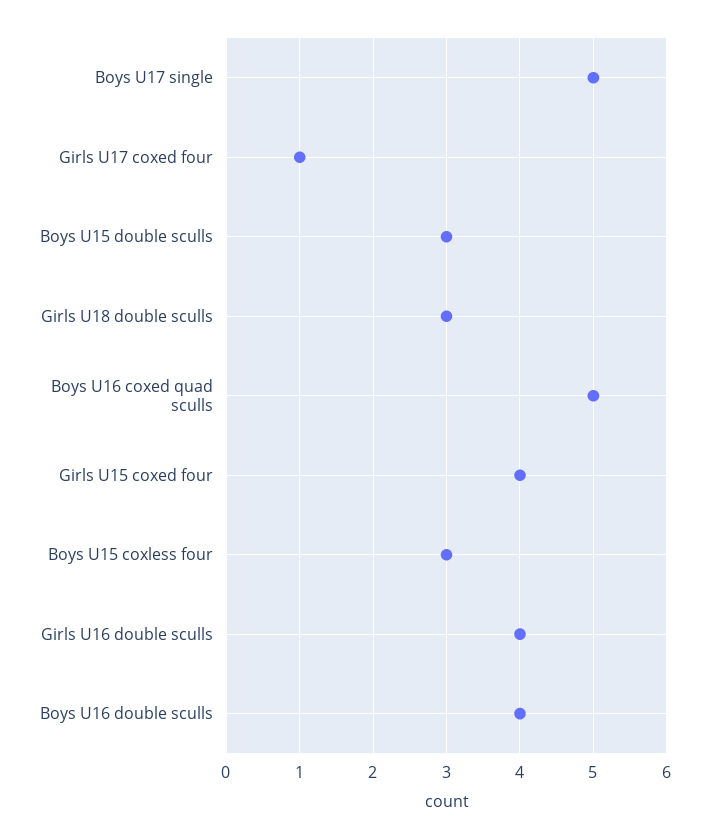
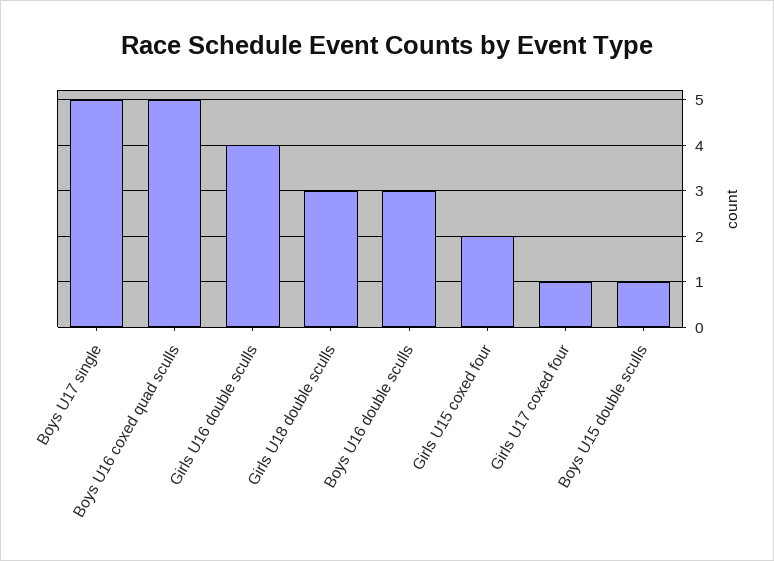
Boys U15 double sculls: 3 -> 1
Girls U15 coxed four: 4 -> 2
Boys U15 coxless four: 3 -> none
Boys U16 double sculls: 4 -> 3

